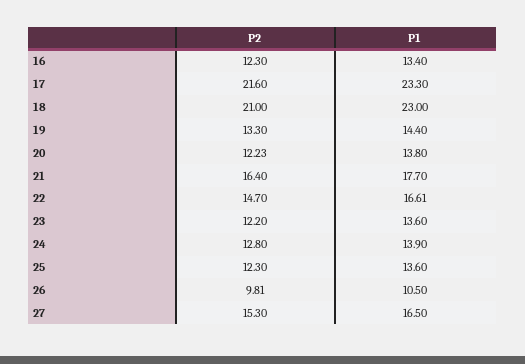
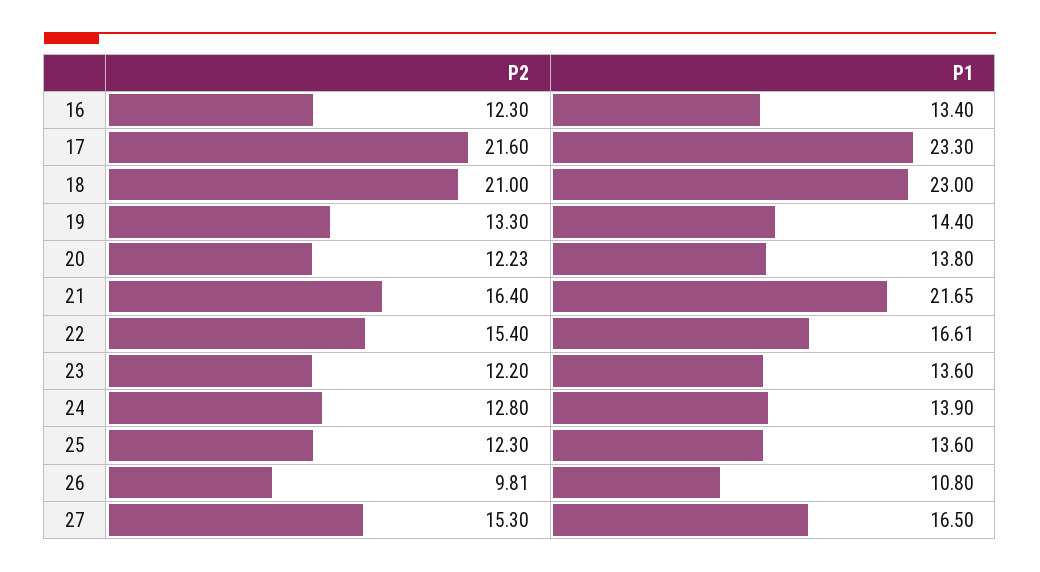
P1, 21: 17.7 -> 21.65
P2, 22: 14.7 -> 15.4
P1, 26: 10.5 -> 10.8

